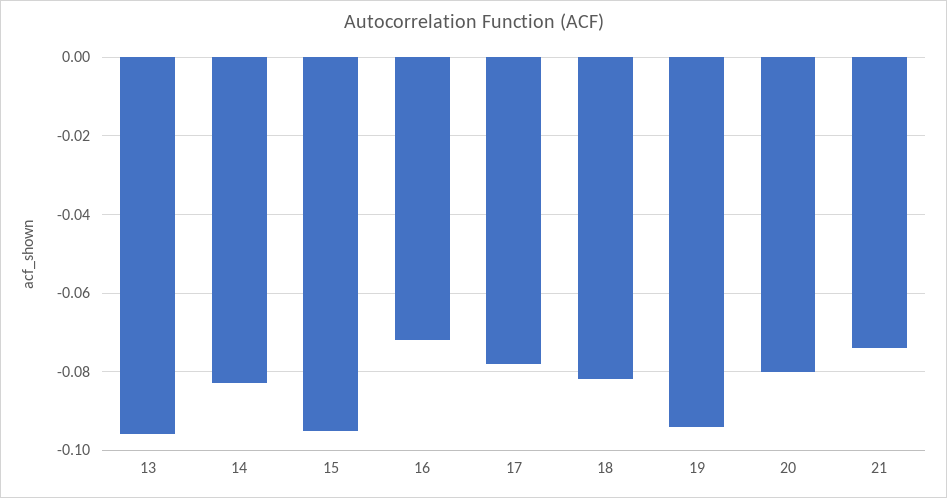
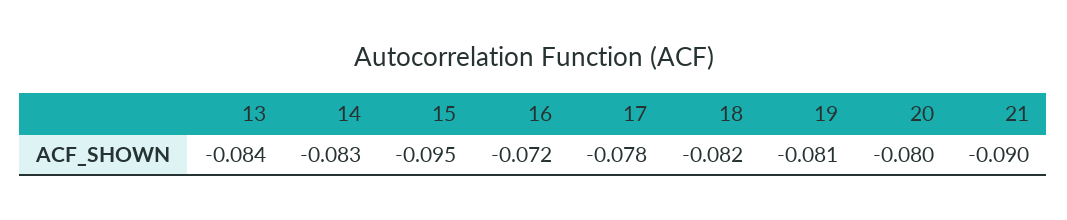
13: -0.095 -> -0.084
19: -0.095 -> -0.081
21: -0.075 -> -0.09

